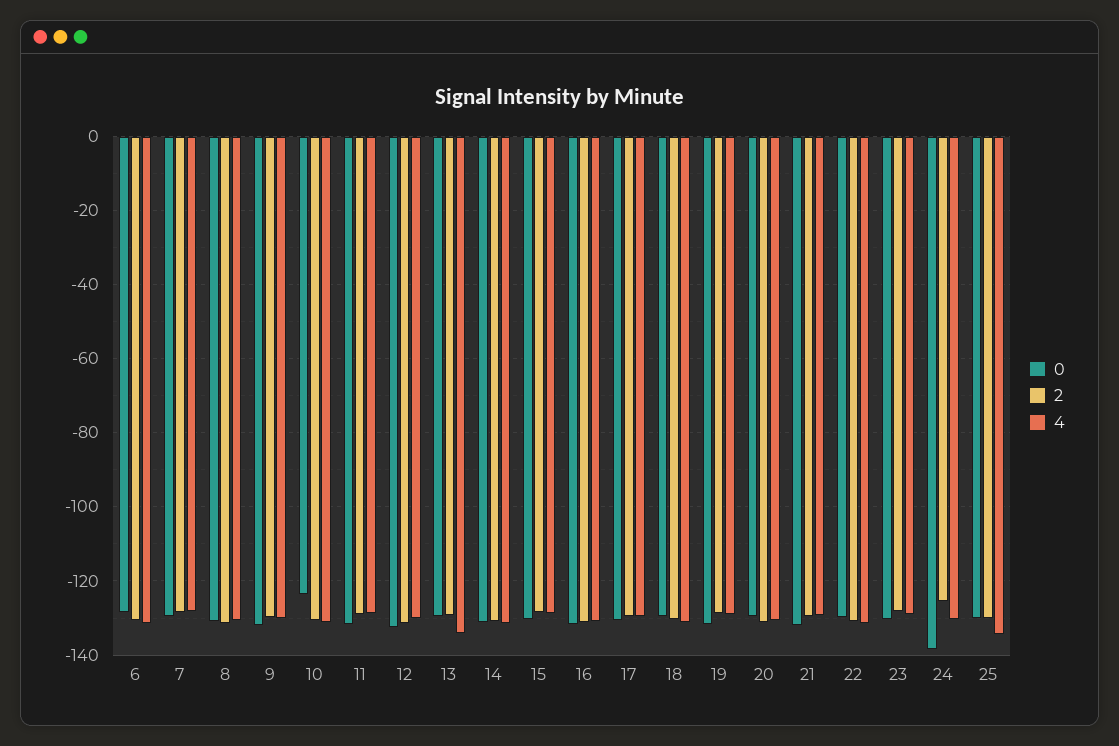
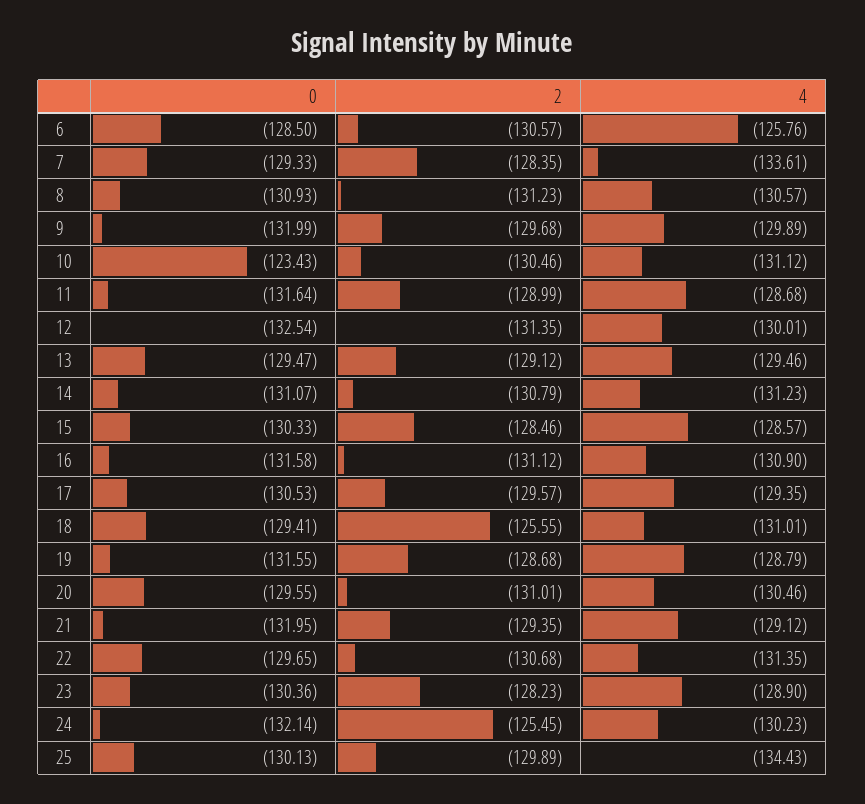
4, 6: -132 -> -125.76
4, 7: -128 -> -133.61
4, 13: -134 -> -129.46
2, 18: -130 -> -125.55
0, 24: -138 -> -132.14

